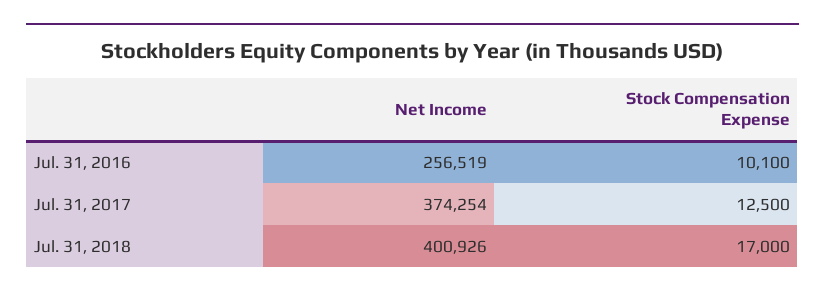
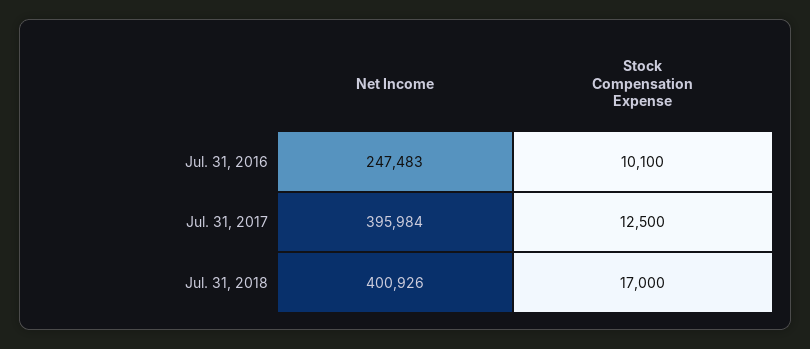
Net Income, Jul. 31, 2016: 256519 -> 247483
Net Income, Jul. 31, 2017: 374254 -> 395984

